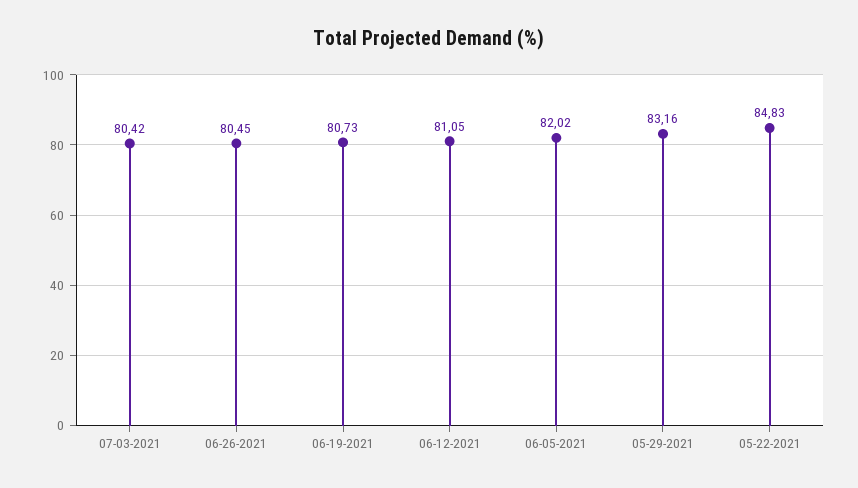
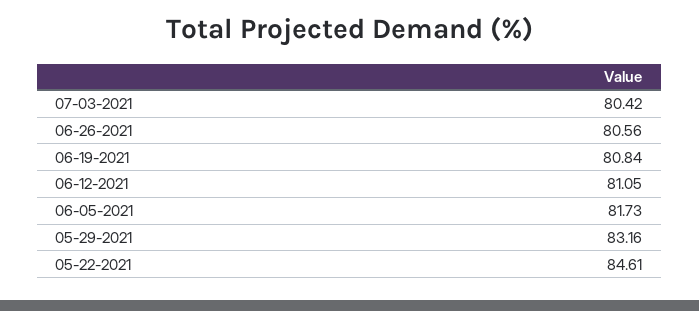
06-26-2021: 80.45 -> 80.56
06-19-2021: 80.73 -> 80.84
06-05-2021: 82.02 -> 81.73
05-22-2021: 84.83 -> 84.61

